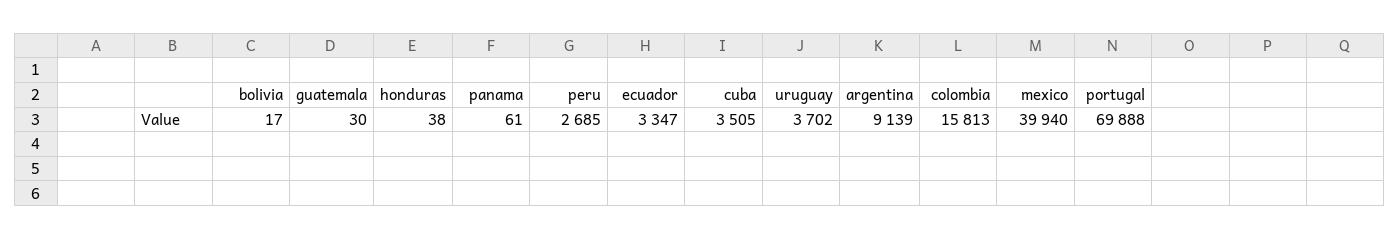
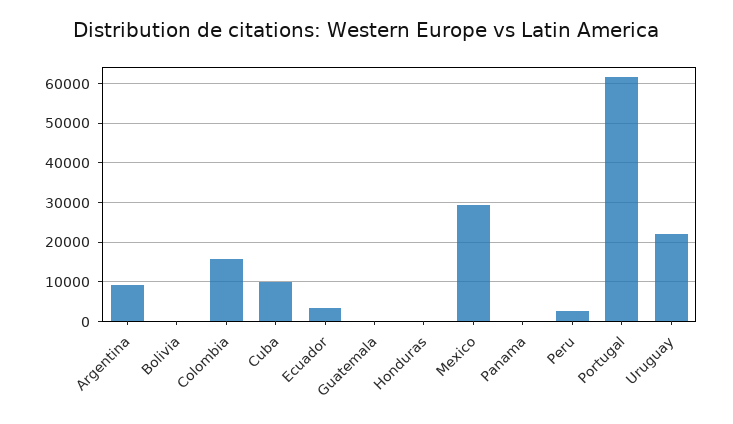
cuba: 3505 -> 10000
uruguay: 3702 -> 22000
mexico: 39940 -> 30000
portugal: 69888 -> 62000

